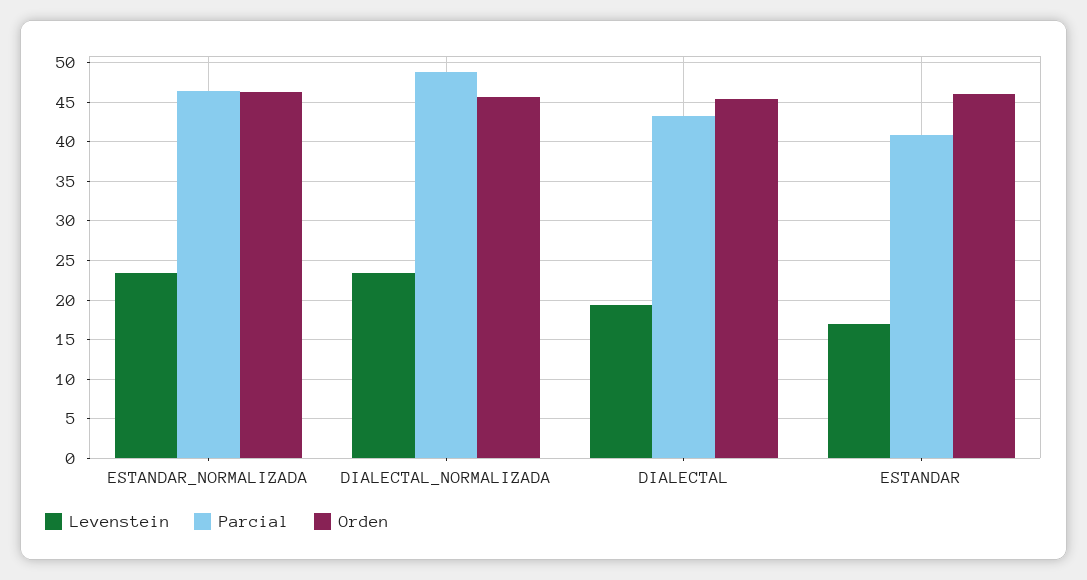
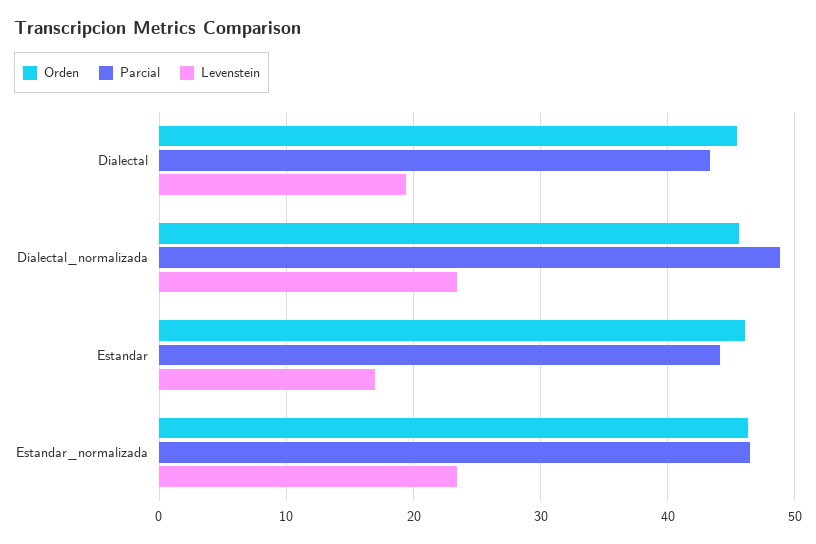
Parcial, ESTANDAR: 41 -> 44

